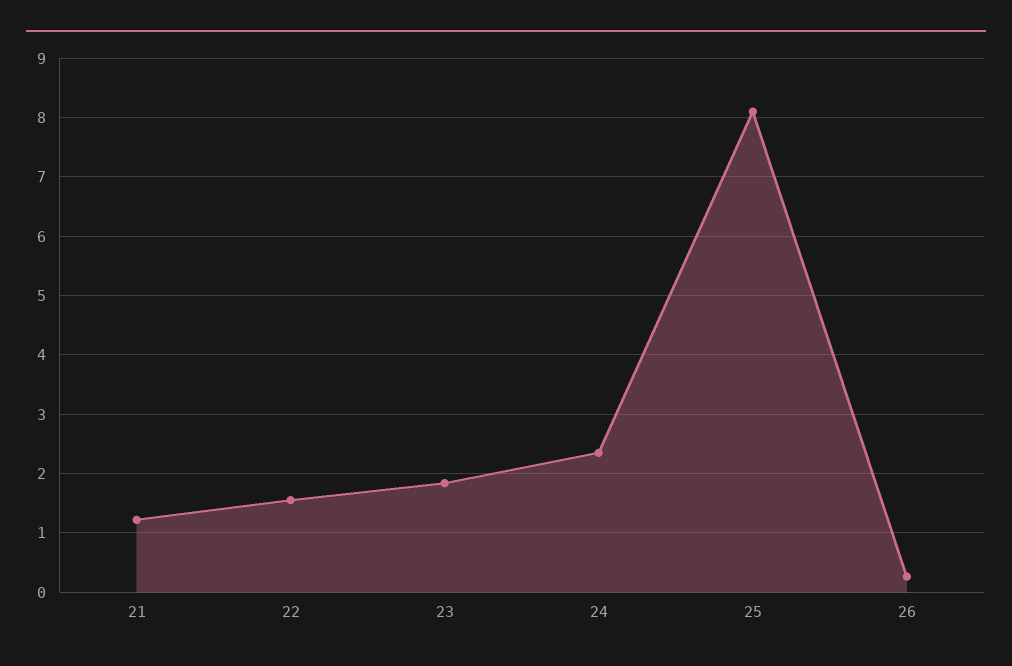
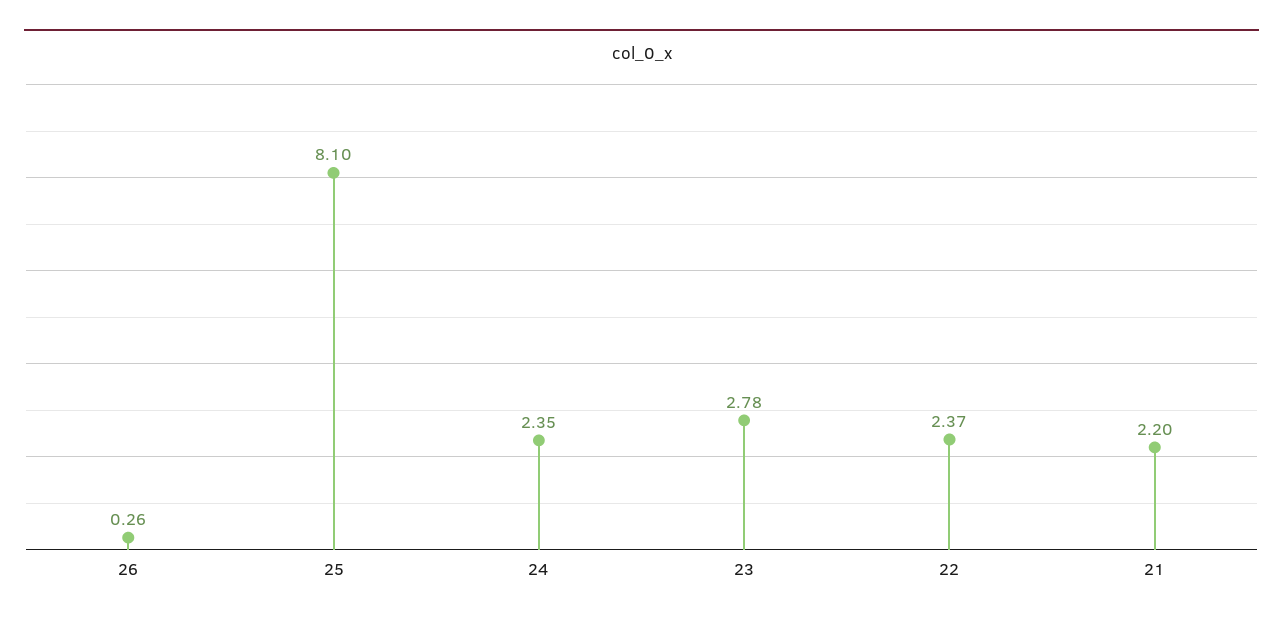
21: 1.2 -> 2.2
22: 1.6 -> 2.37
23: 1.8 -> 2.78

